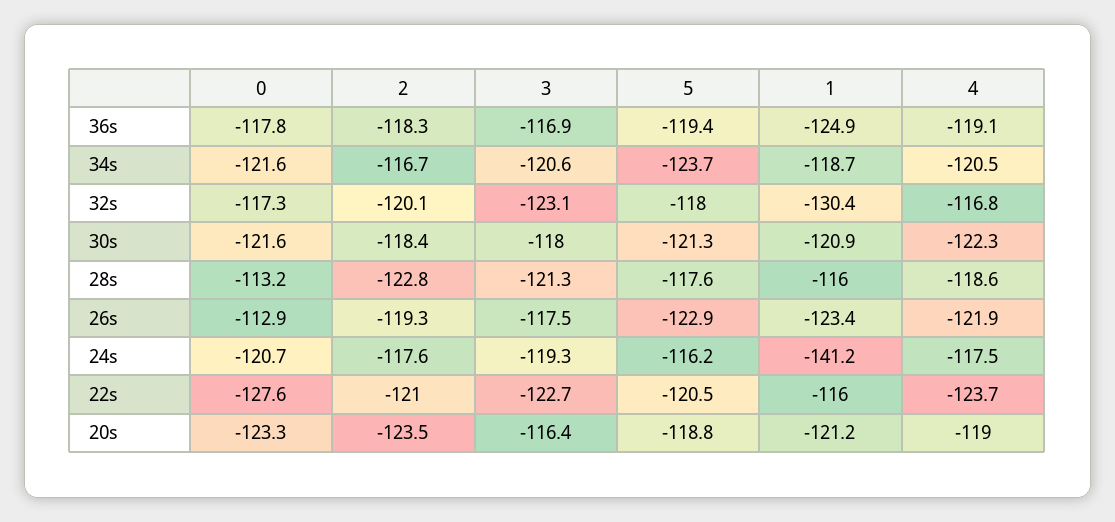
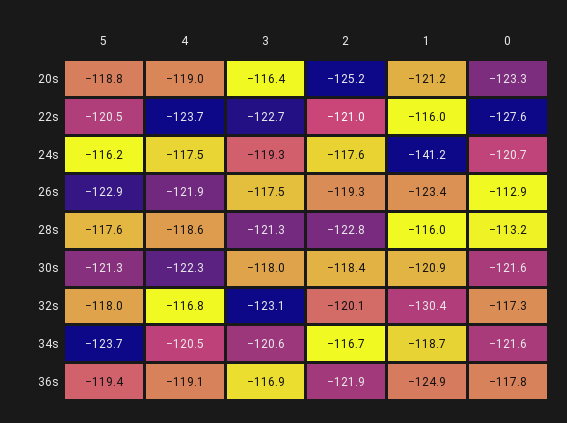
2, 36s: -118.3 -> -121.9
2, 20s: -123.5 -> -125.2

